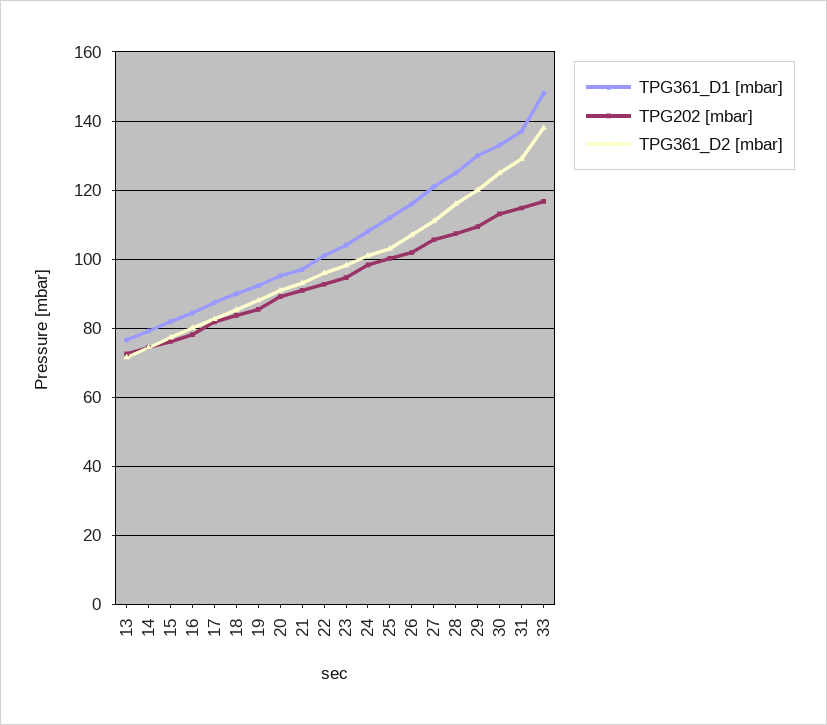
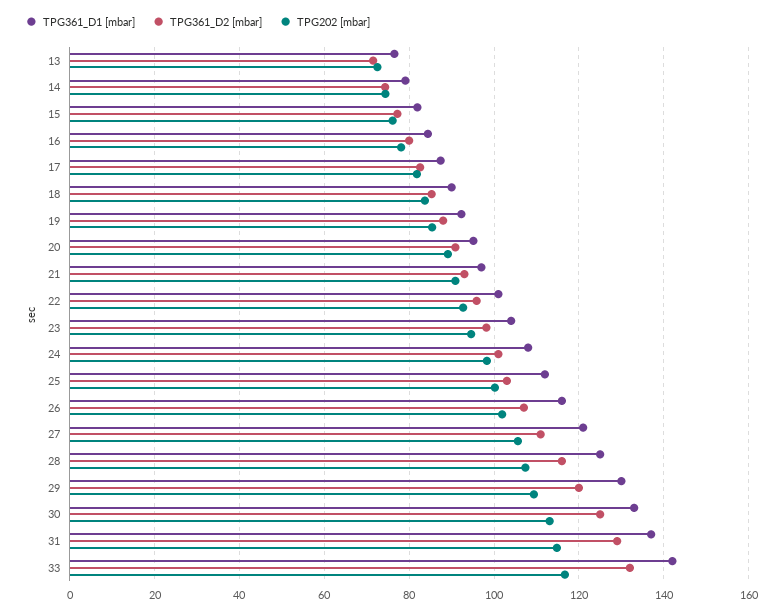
TPG361_D1 [mbar], 33: 148 -> 142
TPG361_D2 [mbar], 33: 138 -> 132

